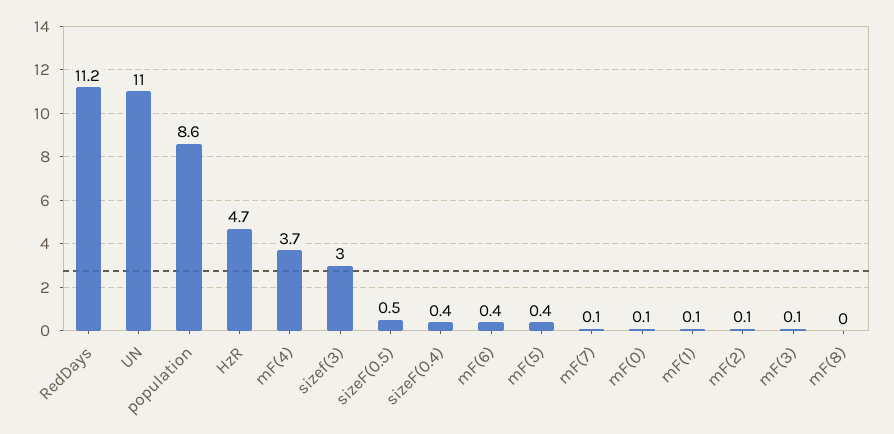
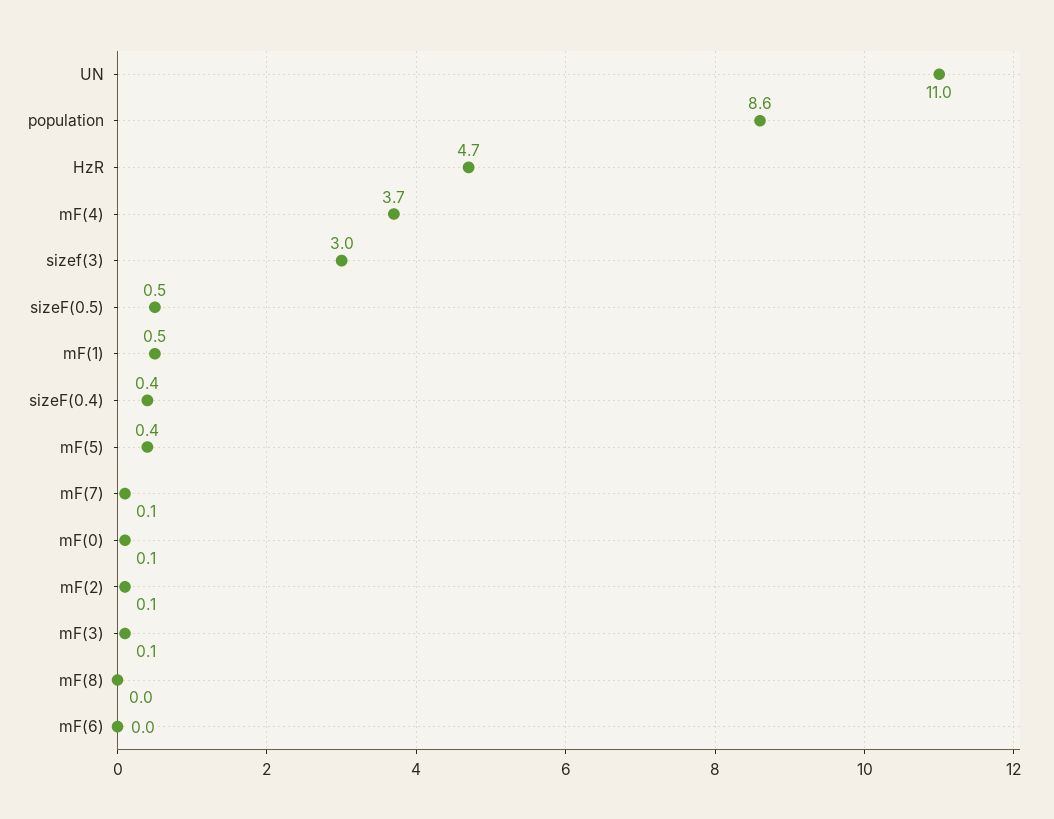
RedDays: 11.2 -> none
mF(6): 0.4 -> 0
mF(1): 0.1 -> 0.5

